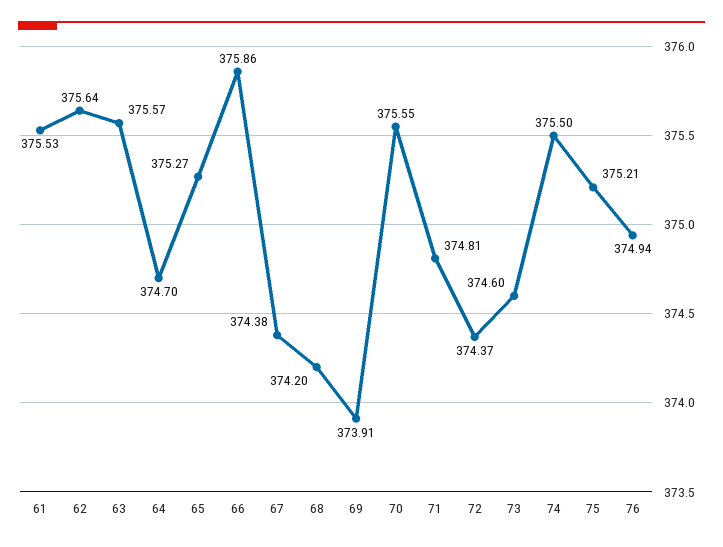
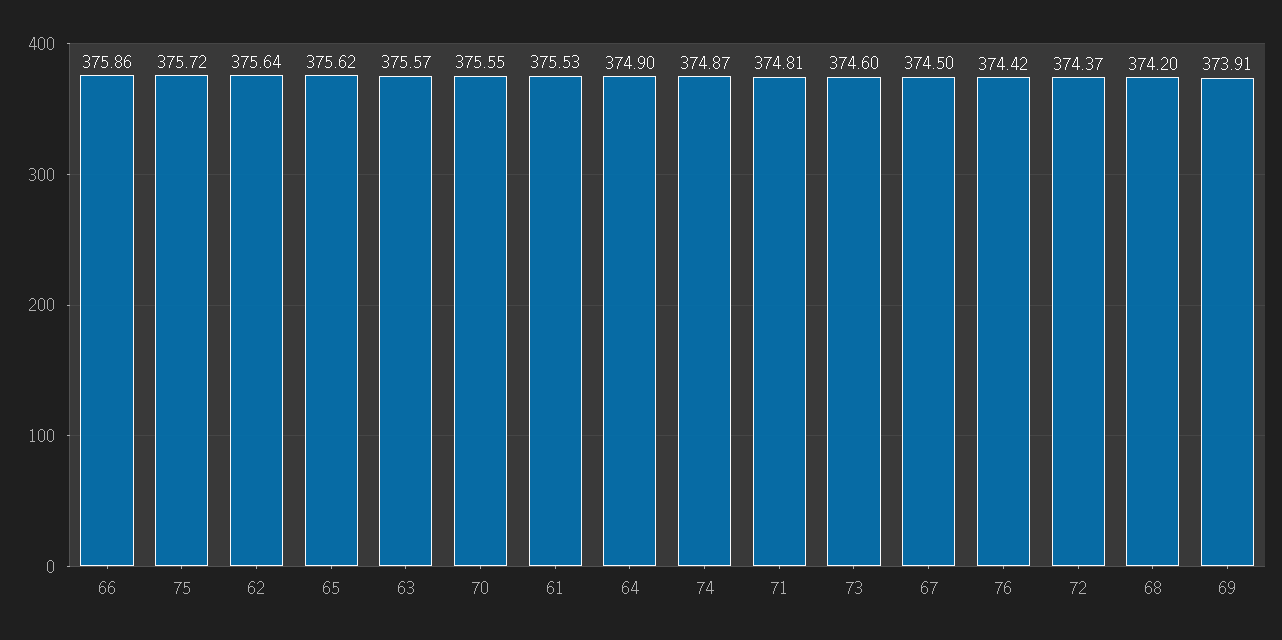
64: 374.7 -> 374.9
65: 375.27 -> 375.62
67: 374.38 -> 374.5
74: 375.5 -> 374.87
75: 375.21 -> 375.72
76: 374.94 -> 374.42

